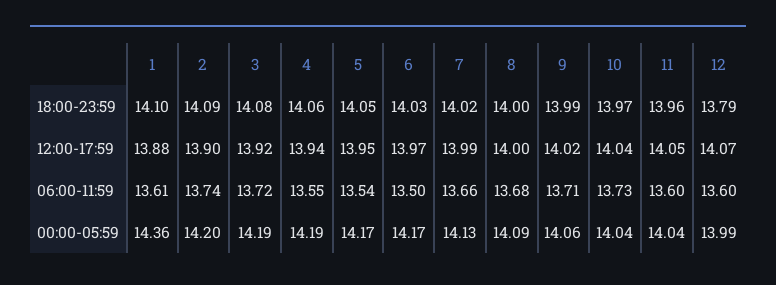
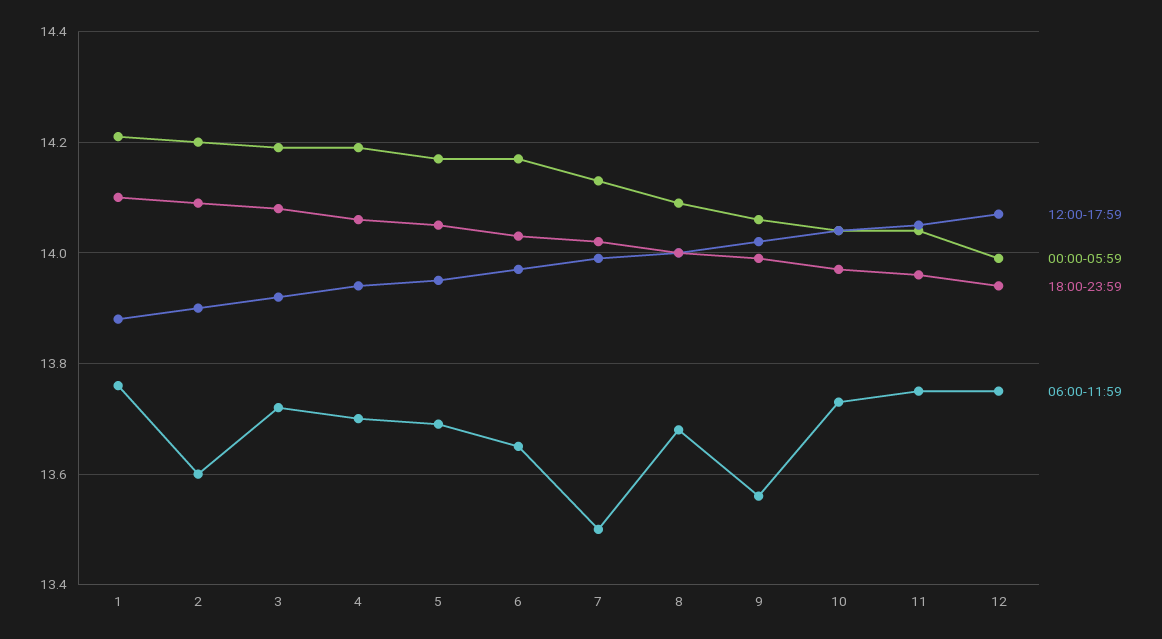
18:00-23:59, 12: 13.79 -> 13.95
06:00-11:59, 1: 13.61 -> 13.75
06:00-11:59, 2: 13.74 -> 13.6
06:00-11:59, 4: 13.55 -> 13.7
06:00-11:59, 5: 13.54 -> 13.7
06:00-11:59, 6: 13.5 -> 13.65
06:00-11:59, 7: 13.66 -> 13.5
06:00-11:59, 9: 13.71 -> 13.55
06:00-11:59, 11: 13.6 -> 13.75
06:00-11:59, 12: 13.6 -> 13.75
00:00-05:59, 1: 14.36 -> 14.2

